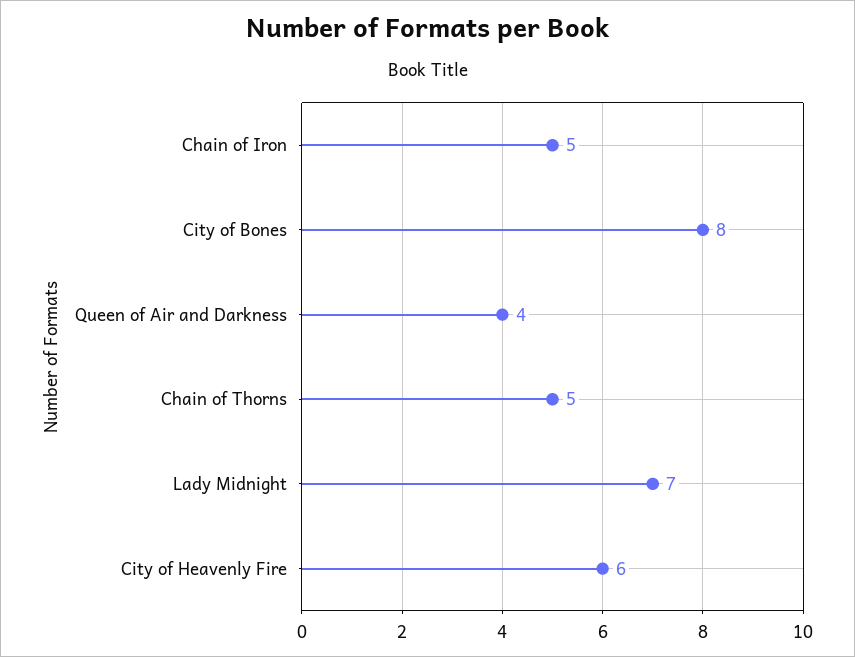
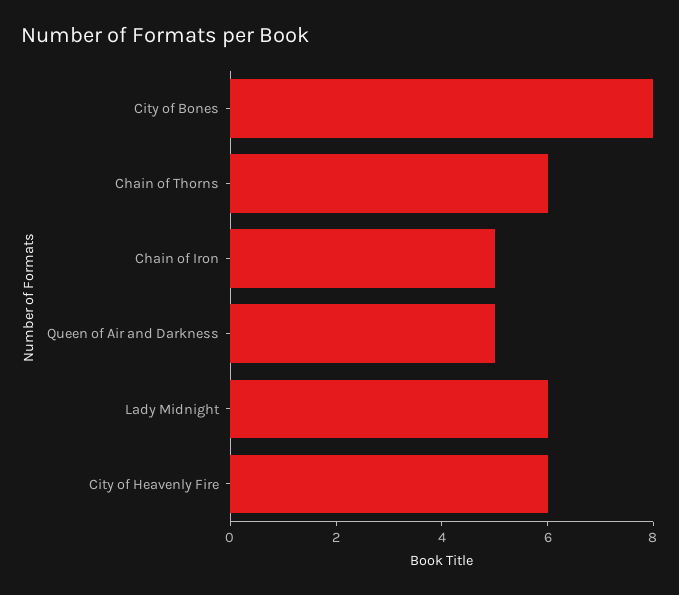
Queen of Air and Darkness: 4 -> 5
Chain of Thorns: 5 -> 6
Lady Midnight: 7 -> 6

